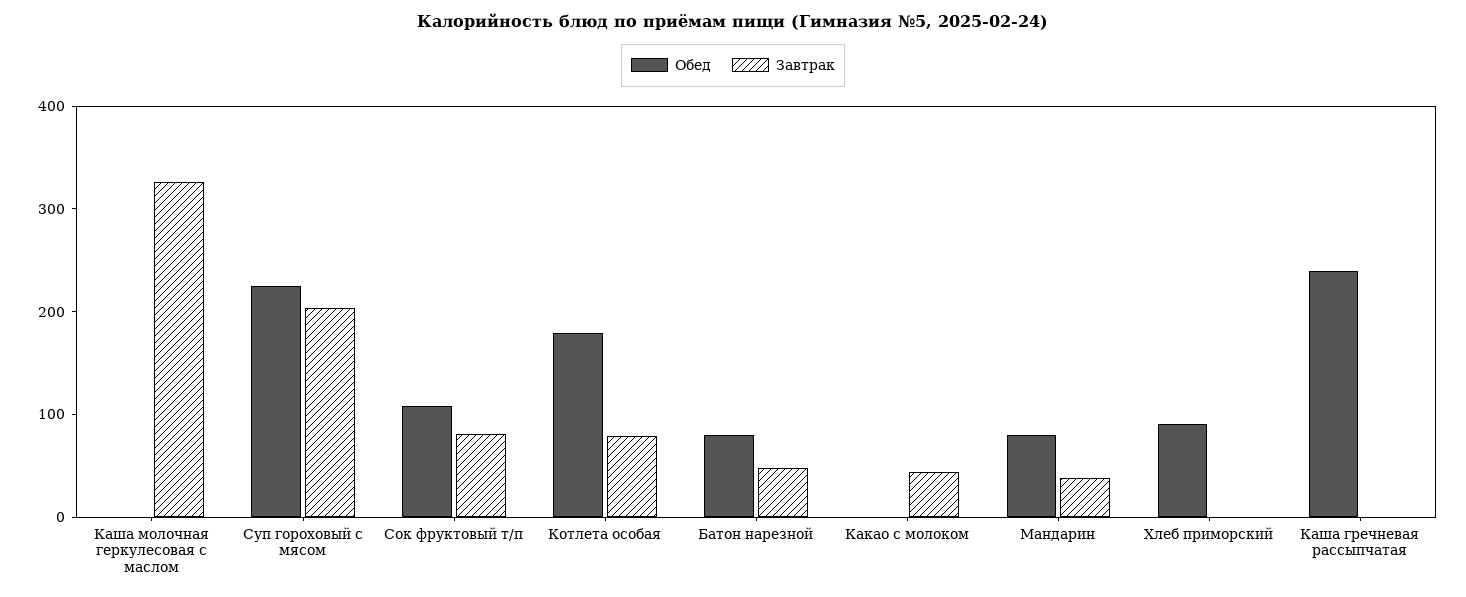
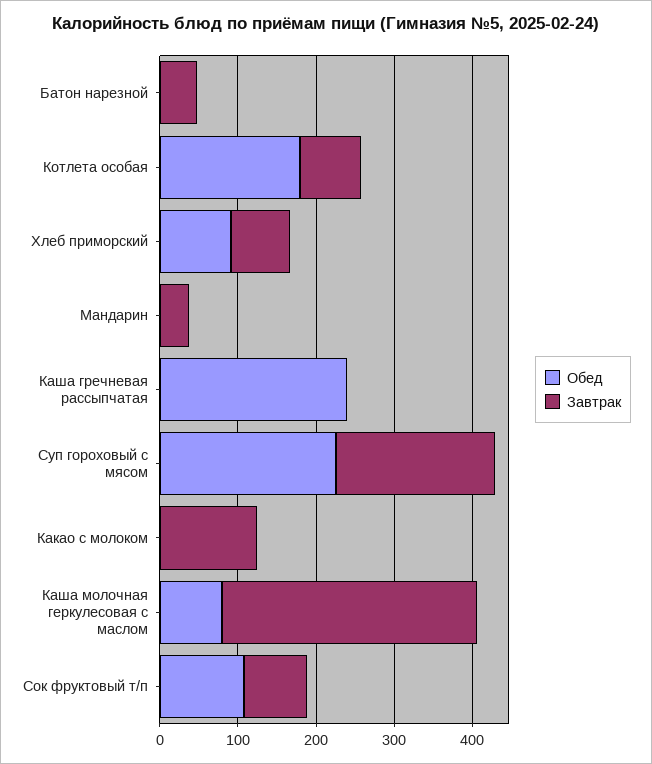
Обед, Каша молочная геркулесовая с маслом: 0 -> 80
Обед, Батон нарезной: 80 -> 0
Завтрак, Какао с молоком: 40 -> 120
Обед, Мандарин: 80 -> 0
Завтрак, Хлеб приморский: 0 -> 80

